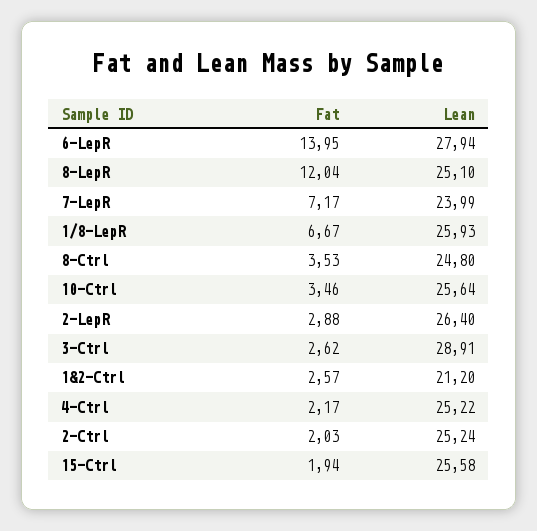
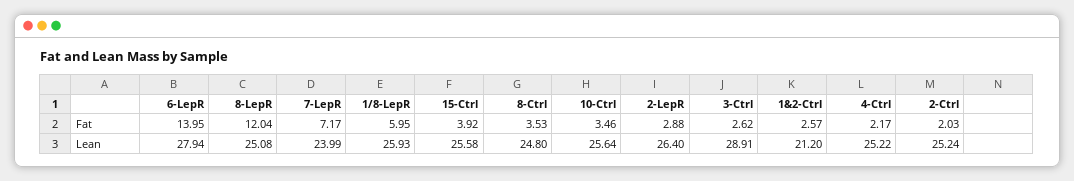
Lean, 8-LepR: 25.1 -> 25.08
Fat, 1/8-LepR: 6.67 -> 5.95
Fat, 15-Ctrl: 1.94 -> 3.92

